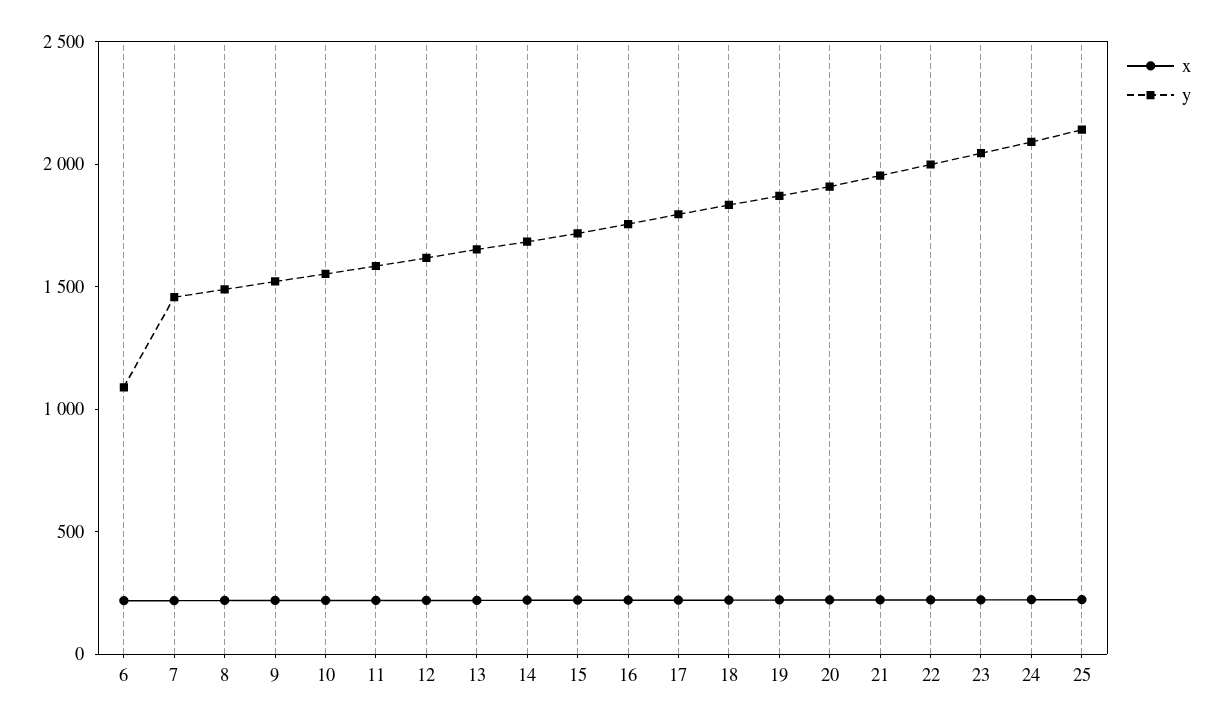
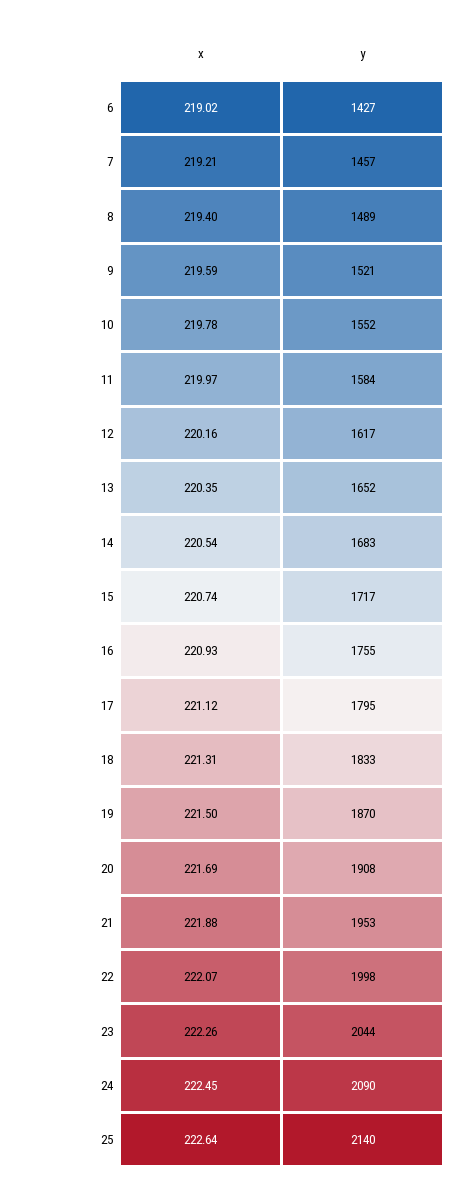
y, 6: 1100 -> 1427

